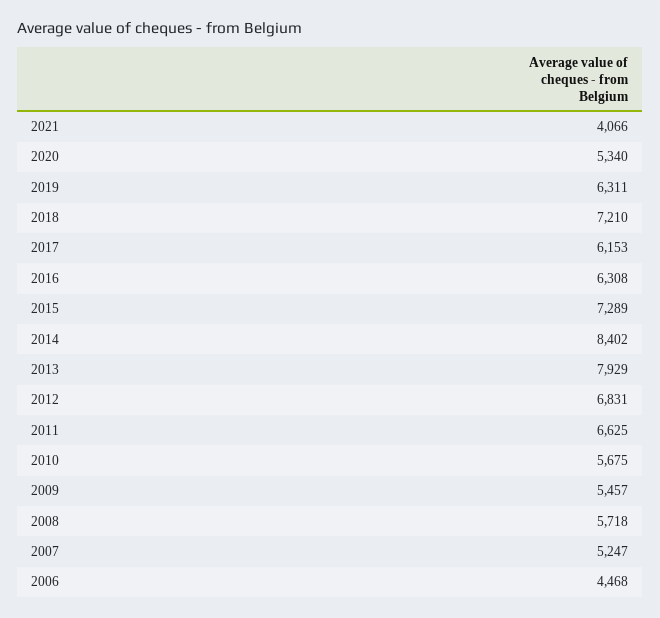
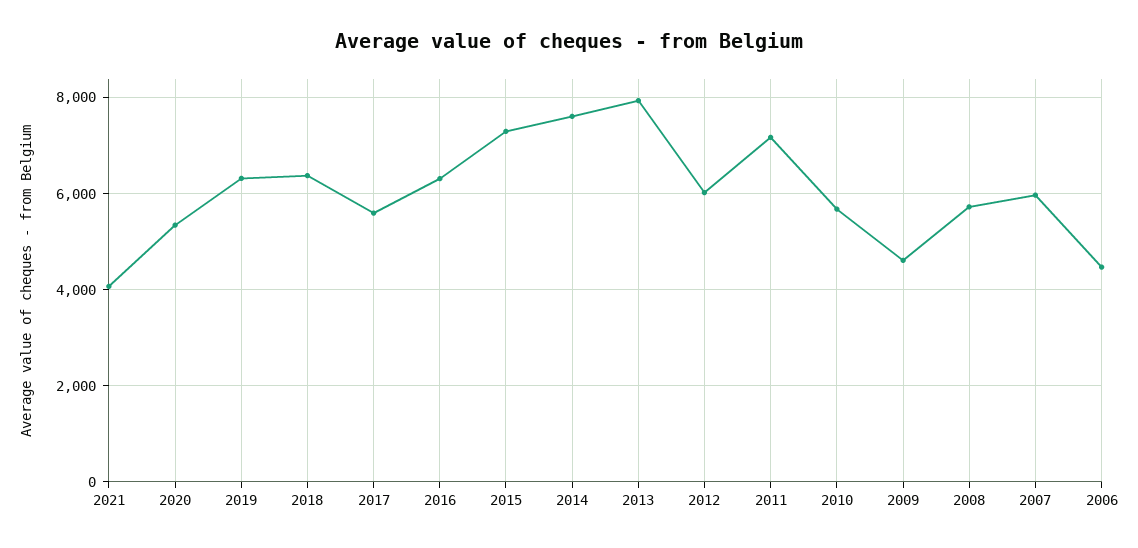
2018: 7210 -> 6400
2017: 6153 -> 5600
2014: 8402 -> 7600
2012: 6831 -> 6000
2011: 6625 -> 7200
2009: 5457 -> 4600
2007: 5247 -> 6000

